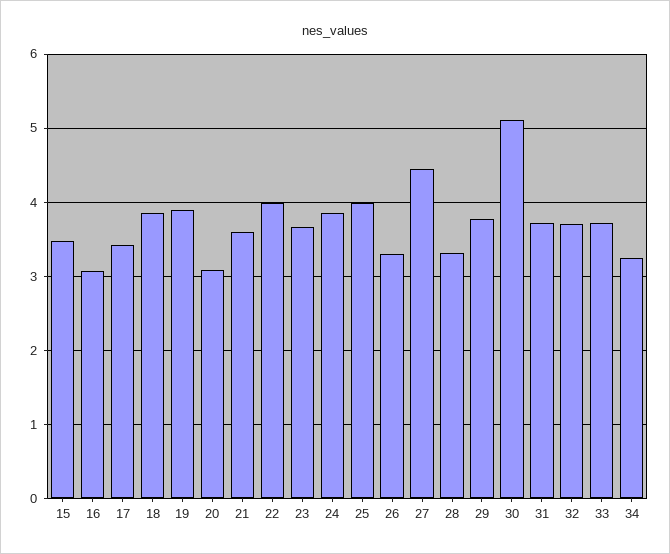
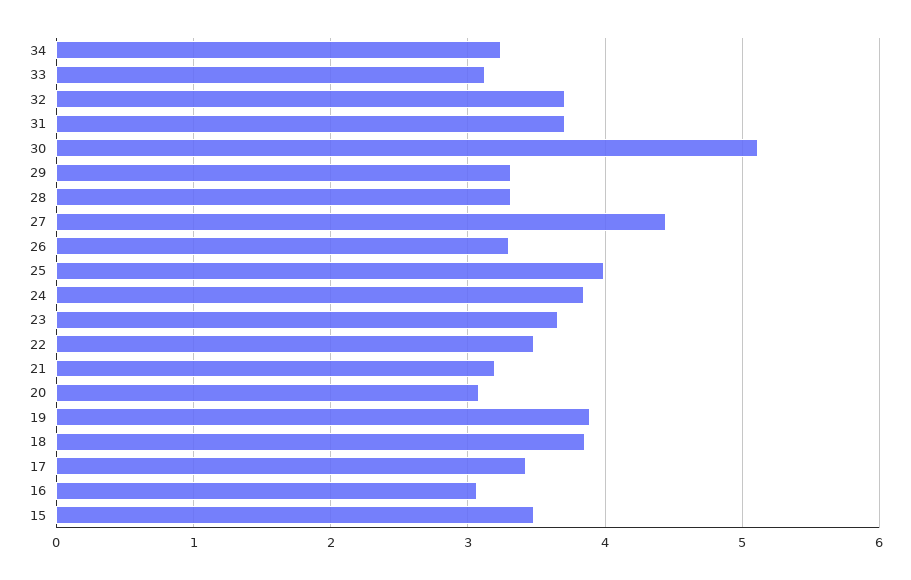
21: 3.6 -> 3.2
22: 4 -> 3.5
29: 3.8 -> 3.3
33: 3.7 -> 3.1

